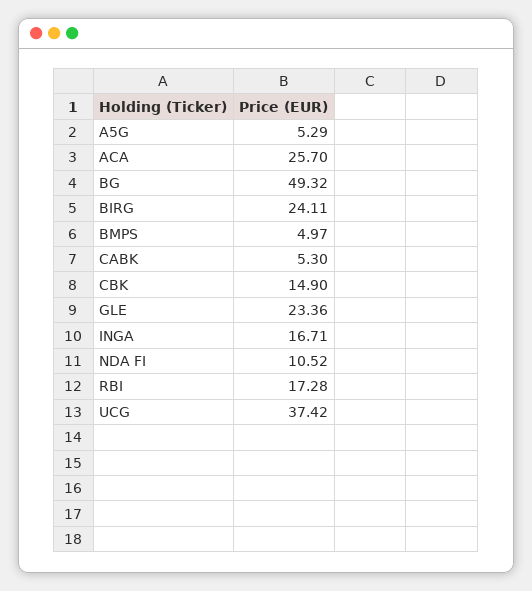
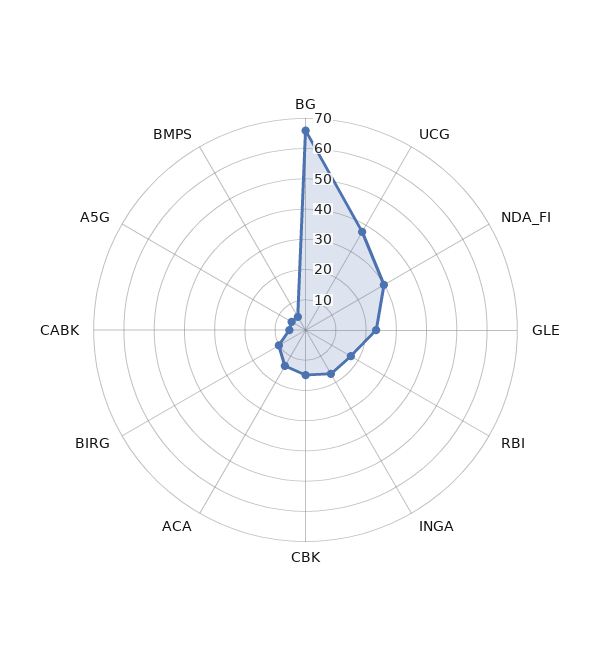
ACA: 25.7 -> 15
BG: 49.32 -> 65
BIRG: 24.11 -> 10
NDA FI: 10.52 -> 30

